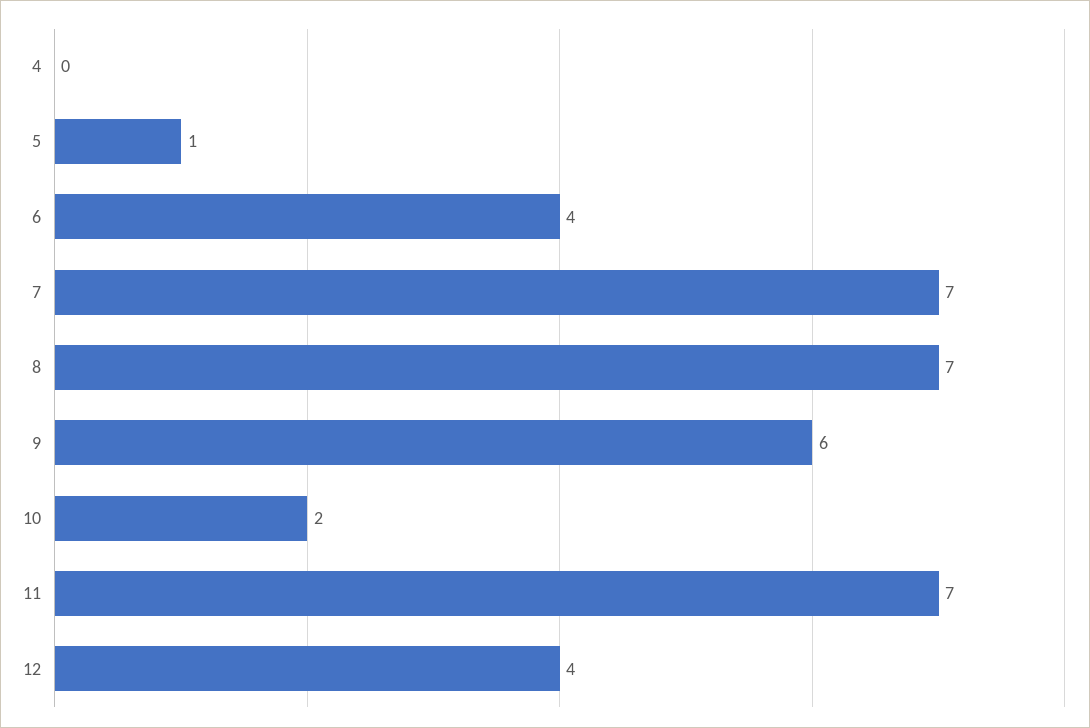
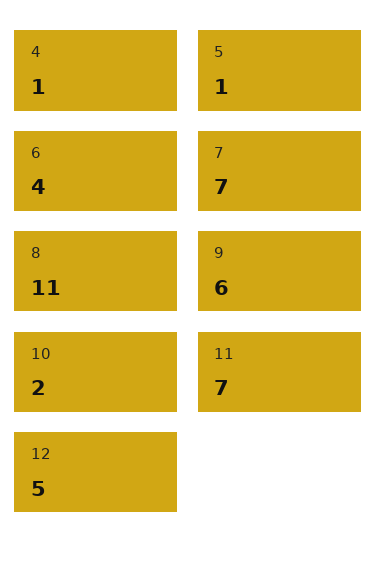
4: 0 -> 1
8: 7 -> 11
12: 4 -> 5

